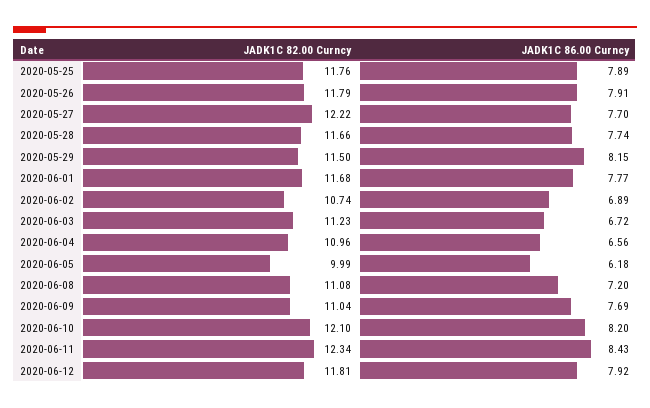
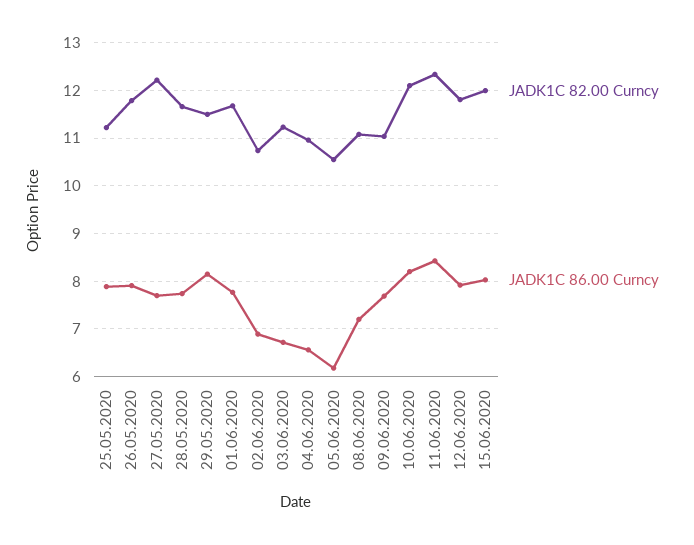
JADK1C 82.00 Curncy, 2020-05-25: 11.76 -> 11.2
JADK1C 82.00 Curncy, 2020-06-05: 9.99 -> 10.6
JADK1C 82.00 Curncy, 15.06.2020: none -> 12
JADK1C 86.00 Curncy, 15.06.2020: none -> 8

